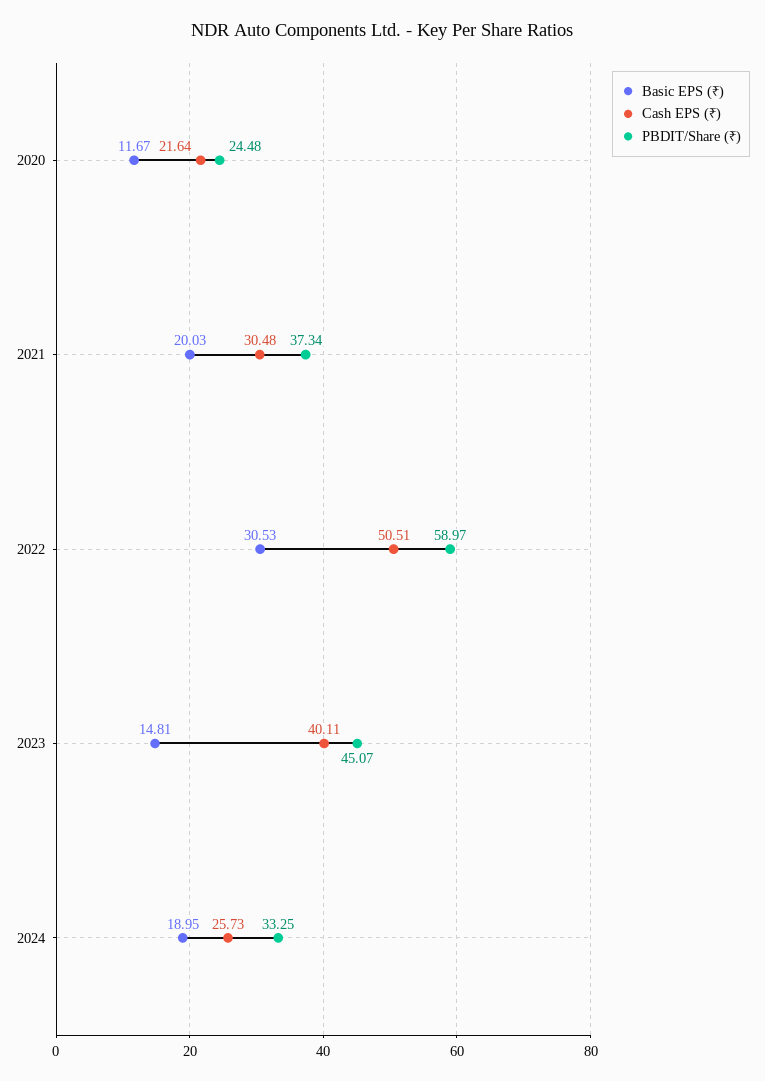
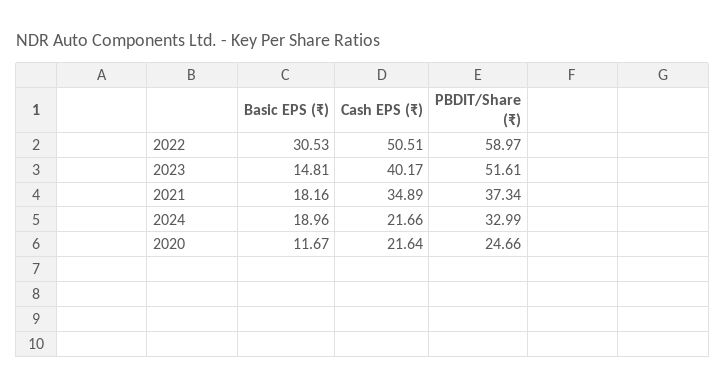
PBDIT/Share (₹), 2020: 24.48 -> 24.66
Basic EPS (₹), 2021: 20.03 -> 18.16
Cash EPS (₹), 2021: 30.48 -> 34.89
Cash EPS (₹), 2023: 40.11 -> 40.17
PBDIT/Share (₹), 2023: 45.07 -> 51.61
Basic EPS (₹), 2024: 18.95 -> 18.96
Cash EPS (₹), 2024: 25.73 -> 21.66
PBDIT/Share (₹), 2024: 33.25 -> 32.99

